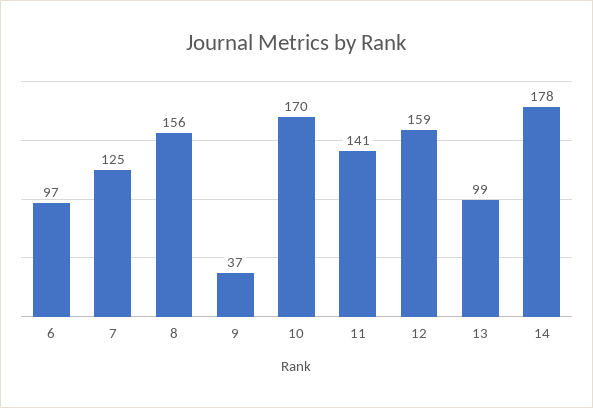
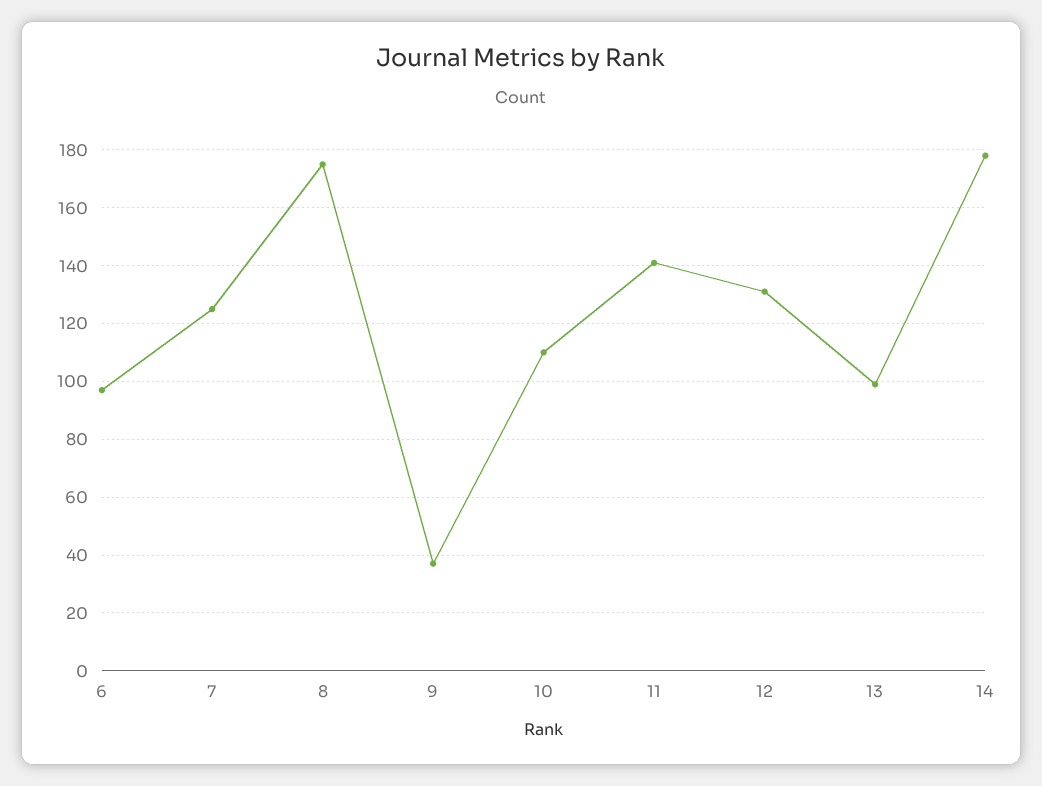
8: 156 -> 175
10: 170 -> 110
12: 159 -> 130

